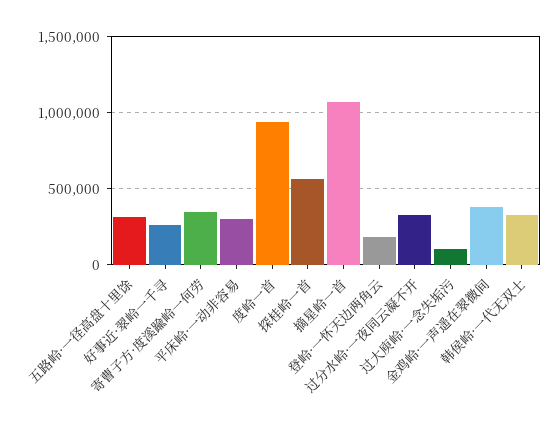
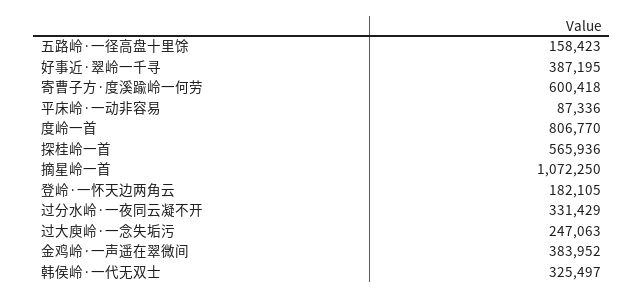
五路岭·一径高盘十里馀: 300000 -> 158423
好事近·翠岭一千寻: 250000 -> 387195
寄曹子方·度溪踰岭一何劳: 350000 -> 600418
平床岭·一动非容易: 300000 -> 87336
度岭一首: 950000 -> 806770
过大庾岭·一念失垢污: 100000 -> 247063

